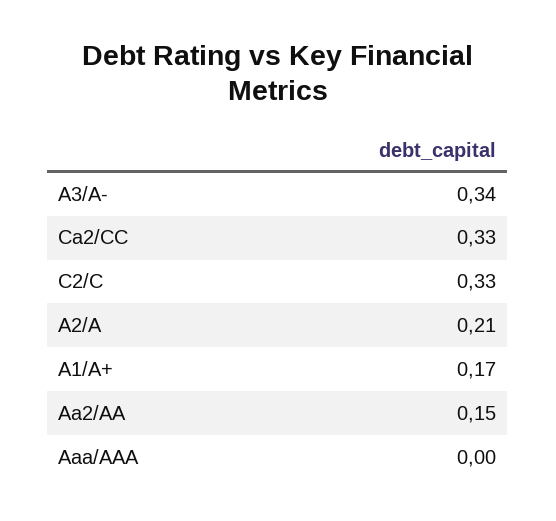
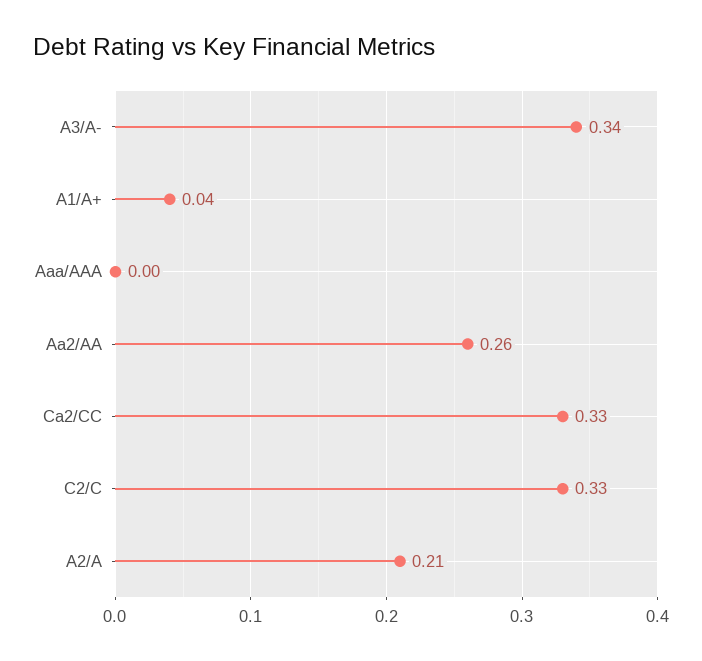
A1/A+: 0.17 -> 0.04
Aa2/AA: 0.15 -> 0.26

